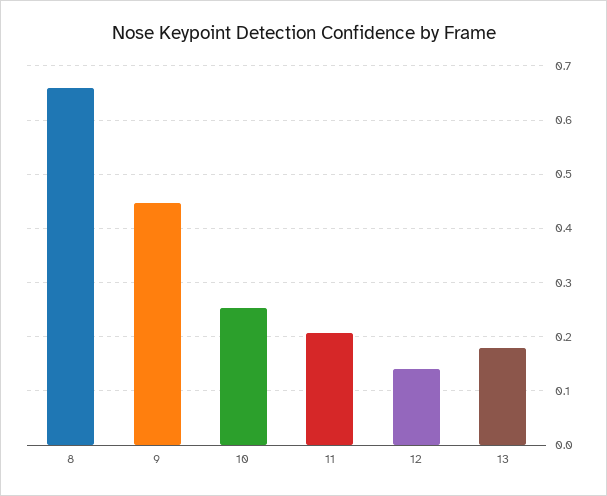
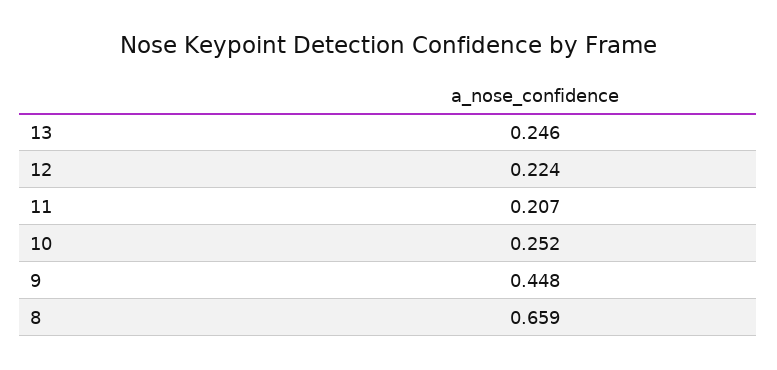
12: 0.14 -> 0.224
13: 0.18 -> 0.246

